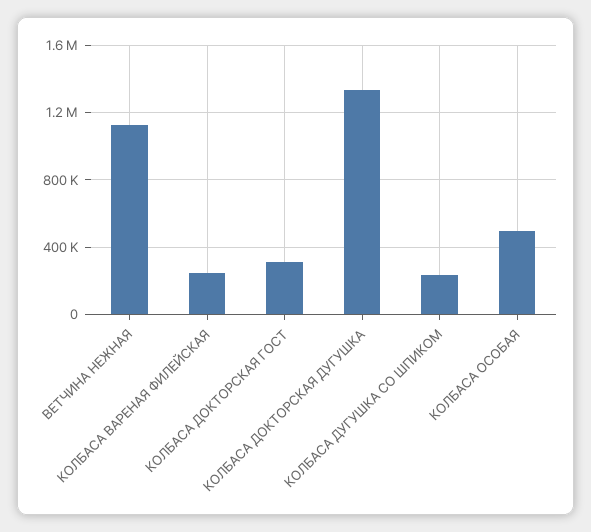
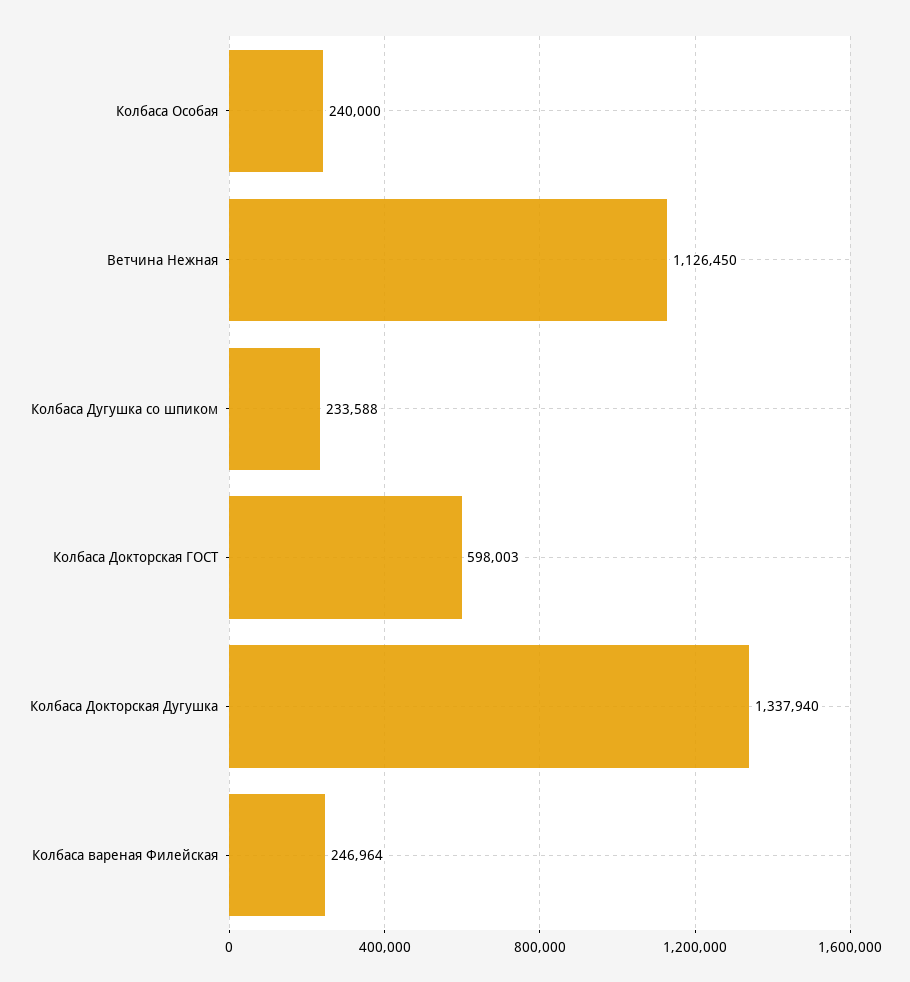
КОЛБАСА ДОКТОРСКАЯ ГОСТ: 300000 -> 598003
КОЛБАСА ОСОБАЯ: 500000 -> 240000

